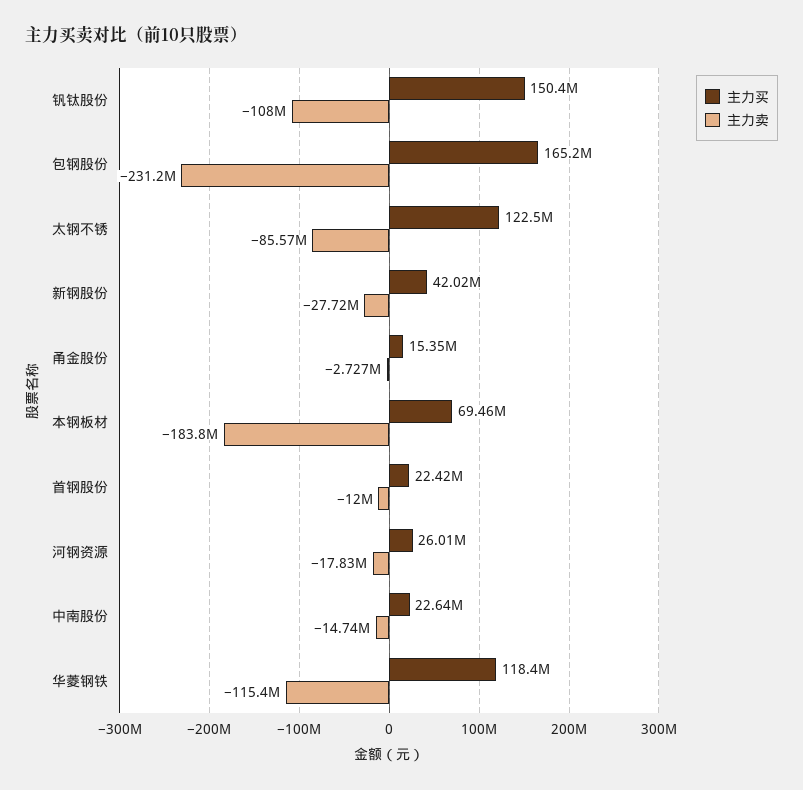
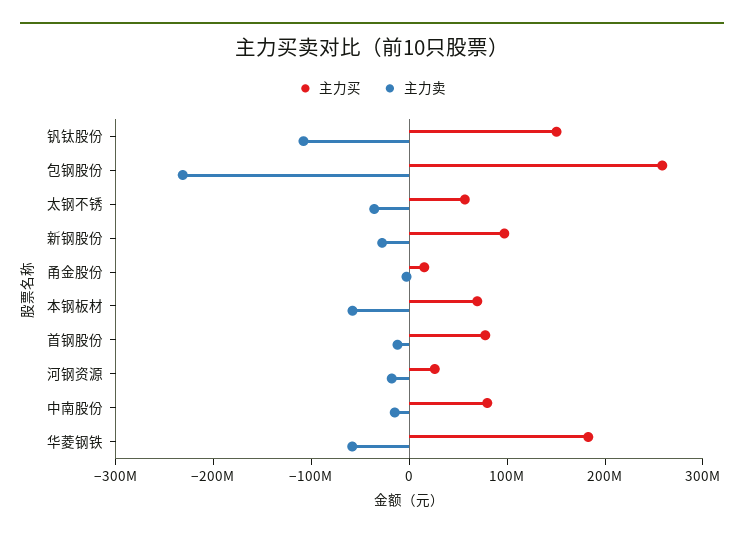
主力买, 包钢股份: 165200000 -> 260000000
主力买, 太钢不锈: 122500000 -> 60000000
主力卖, 太钢不锈: -85570000 -> -40000000
主力买, 新钢股份: 42020000 -> 100000000
主力卖, 本钢板材: -183800000 -> -60000000
主力买, 首钢股份: 22420000 -> 80000000
主力买, 中南股份: 22640000 -> 80000000
主力买, 华菱钢铁: 118400000 -> 180000000
主力卖, 华菱钢铁: -115400000 -> -60000000

